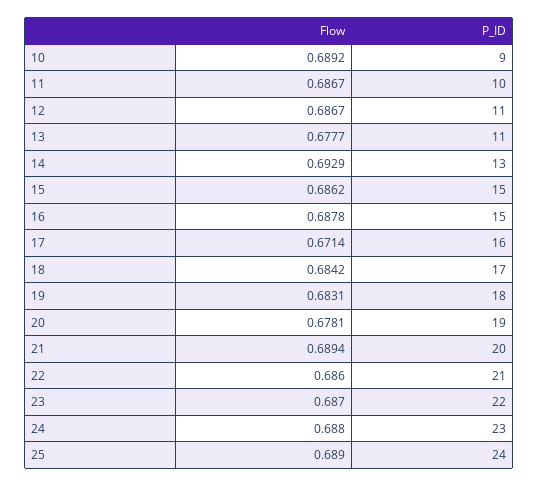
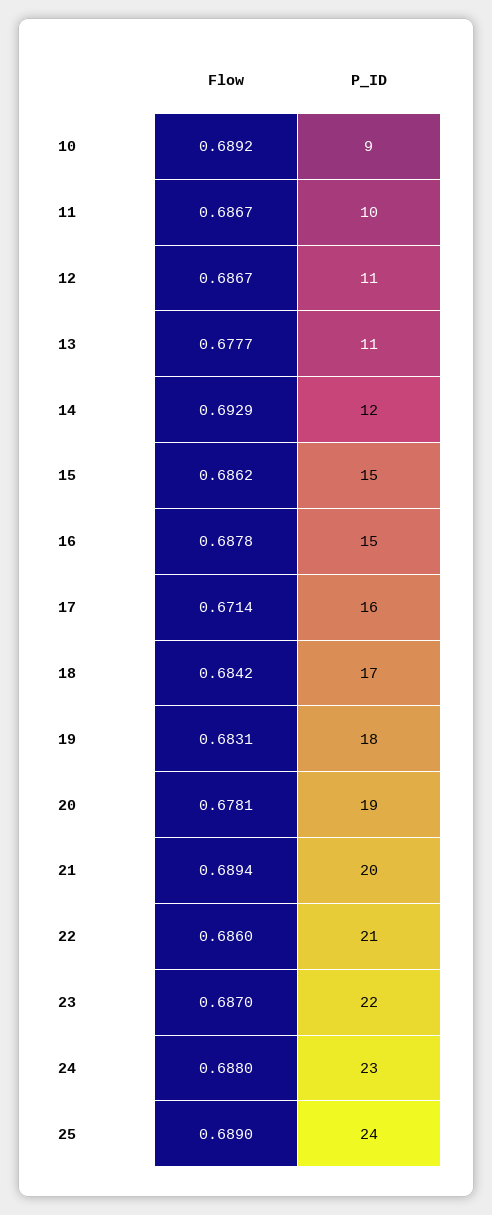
P_ID, 14: 13 -> 12

